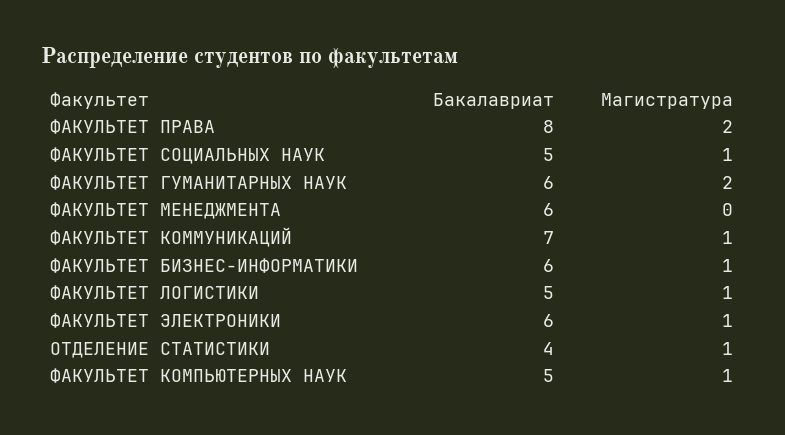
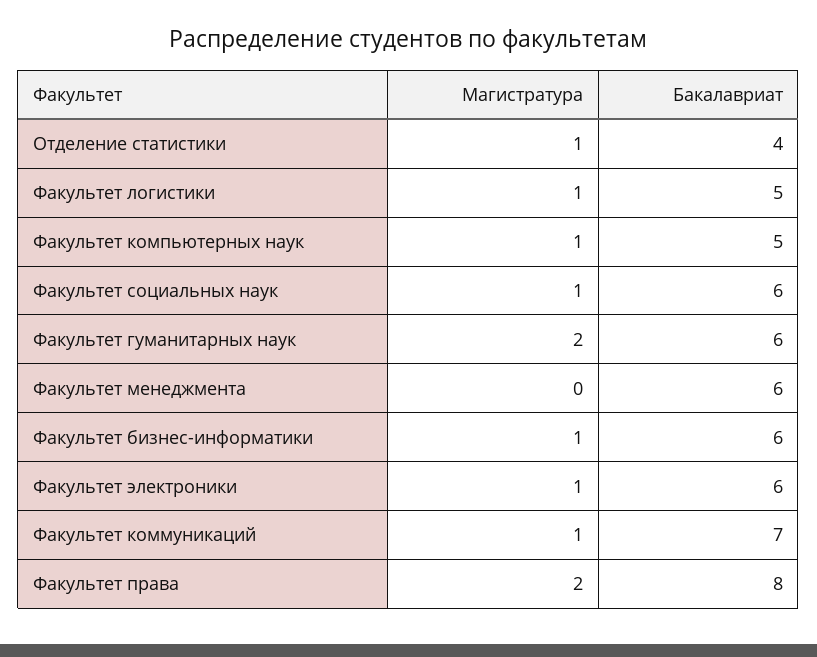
Бакалавриат, ФАКУЛЬТЕТ СОЦИАЛЬНЫХ НАУК: 5 -> 6

